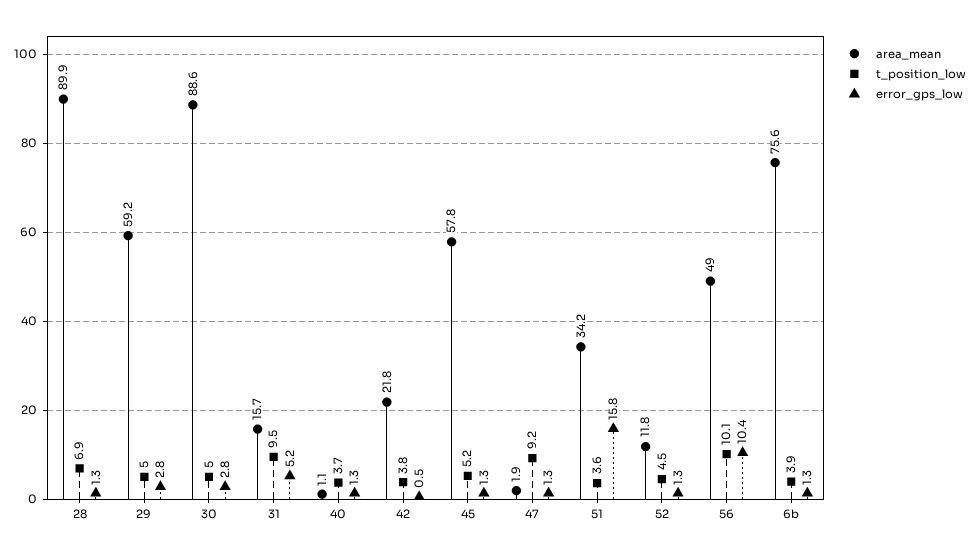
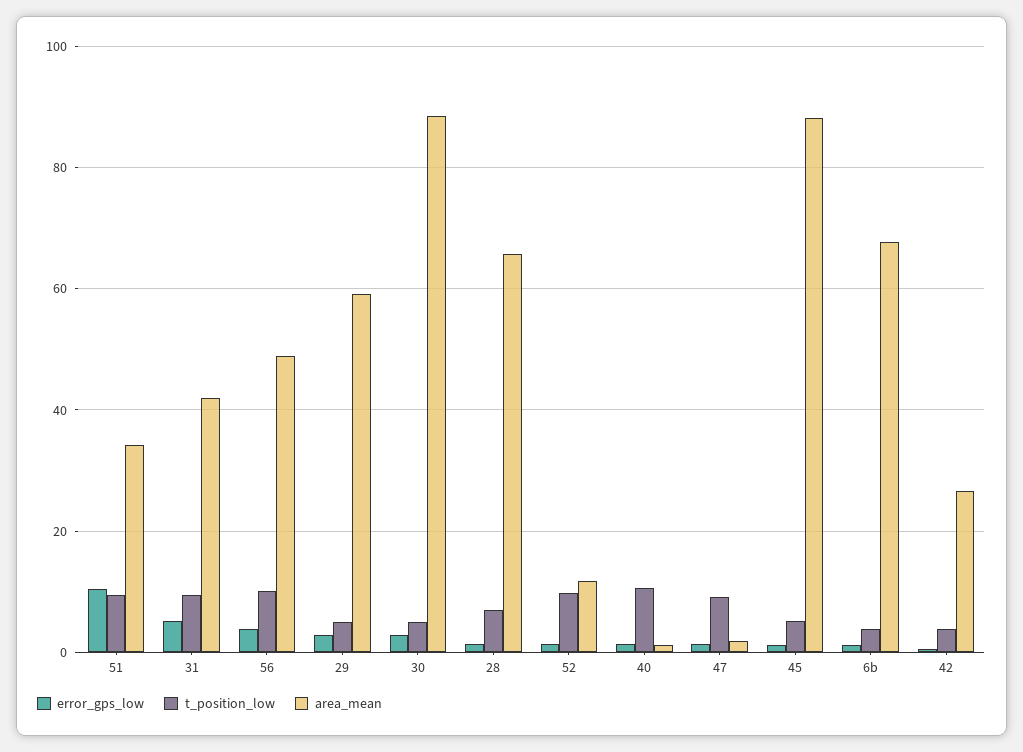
area_mean, 28: 89.9 -> 66
area_mean, 31: 15.7 -> 42
t_position_low, 40: 3.7 -> 10
area_mean, 42: 21.8 -> 26
area_mean, 45: 57.8 -> 88
t_position_low, 51: 3.6 -> 10
error_gps_low, 51: 15.8 -> 10
t_position_low, 52: 4.5 -> 10
error_gps_low, 56: 10.4 -> 4
area_mean, 6b: 75.6 -> 68

